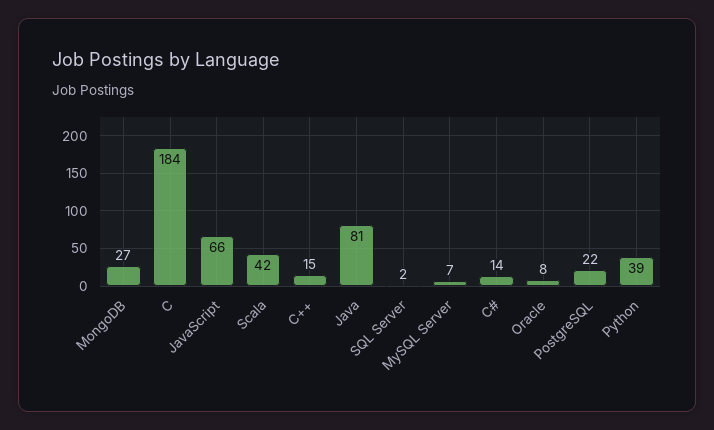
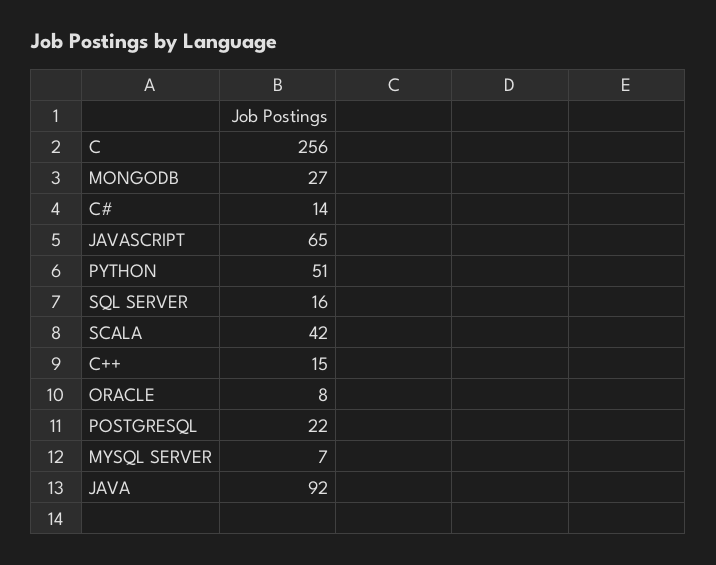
C: 184 -> 256
JavaScript: 66 -> 65
Java: 81 -> 92
SQL Server: 2 -> 16
Python: 39 -> 51

